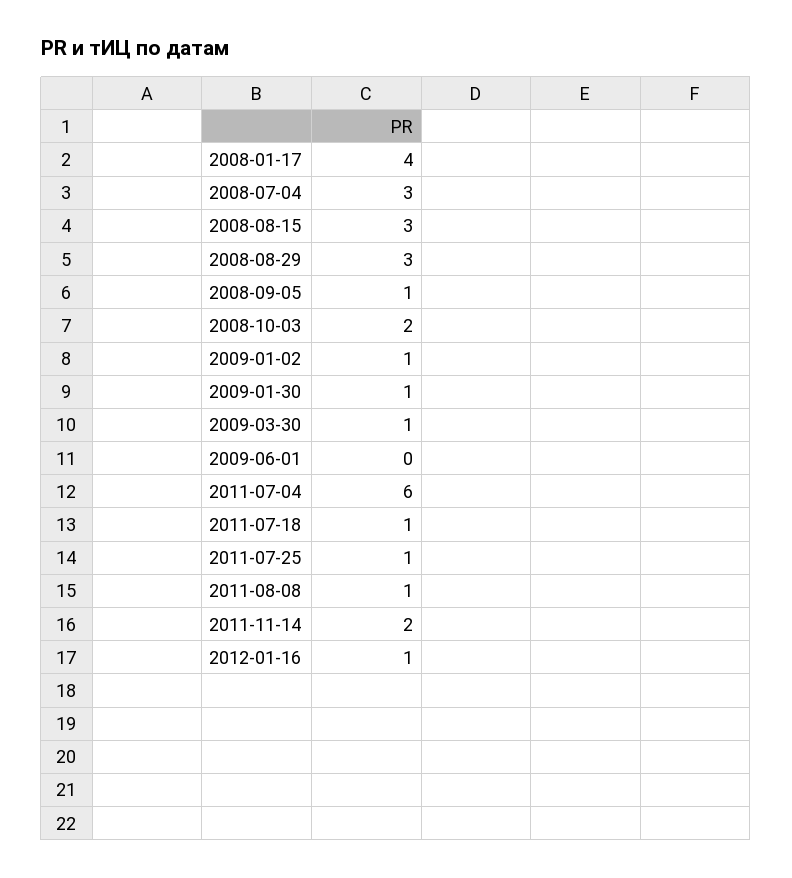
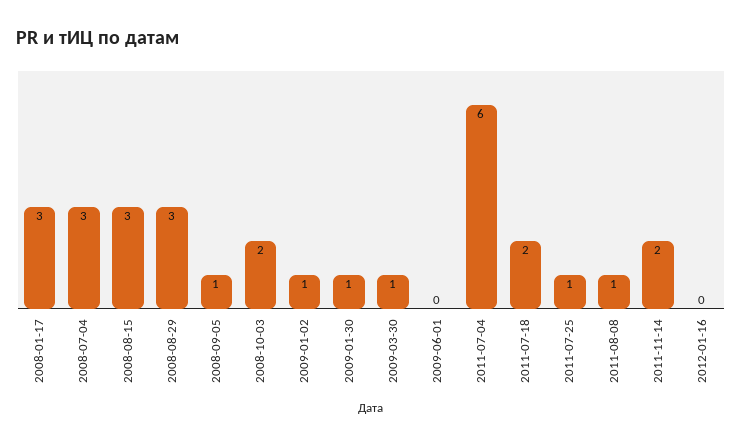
2008-01-17: 4 -> 3
2011-07-18: 1 -> 2
2012-01-16: 1 -> 0

